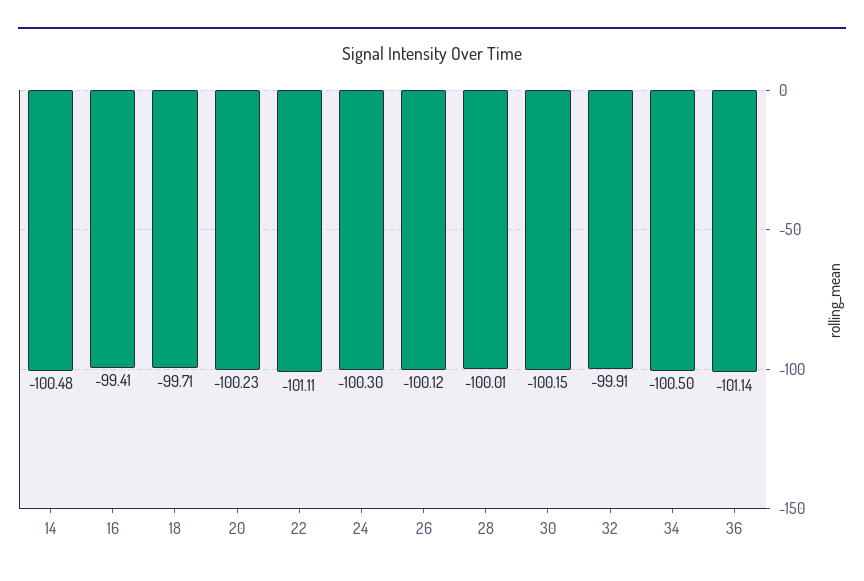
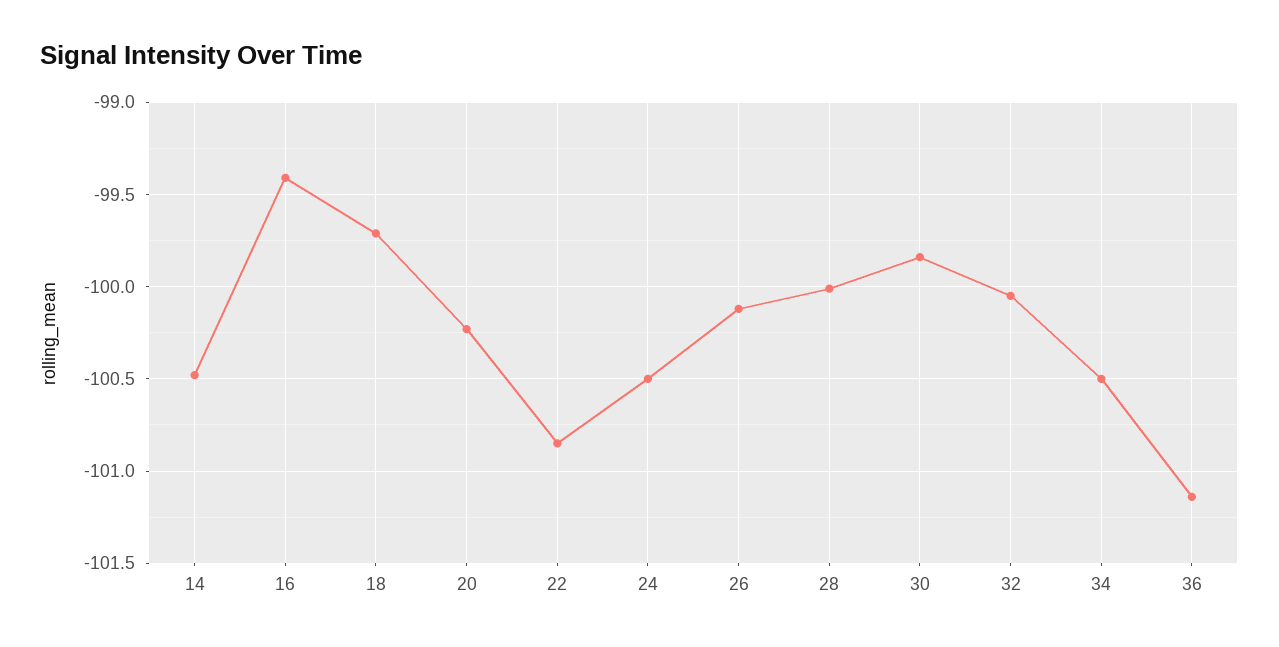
22: -101.11 -> -100.85
24: -100.3 -> -100.5
30: -100.15 -> -99.85
32: -99.91 -> -100.05

